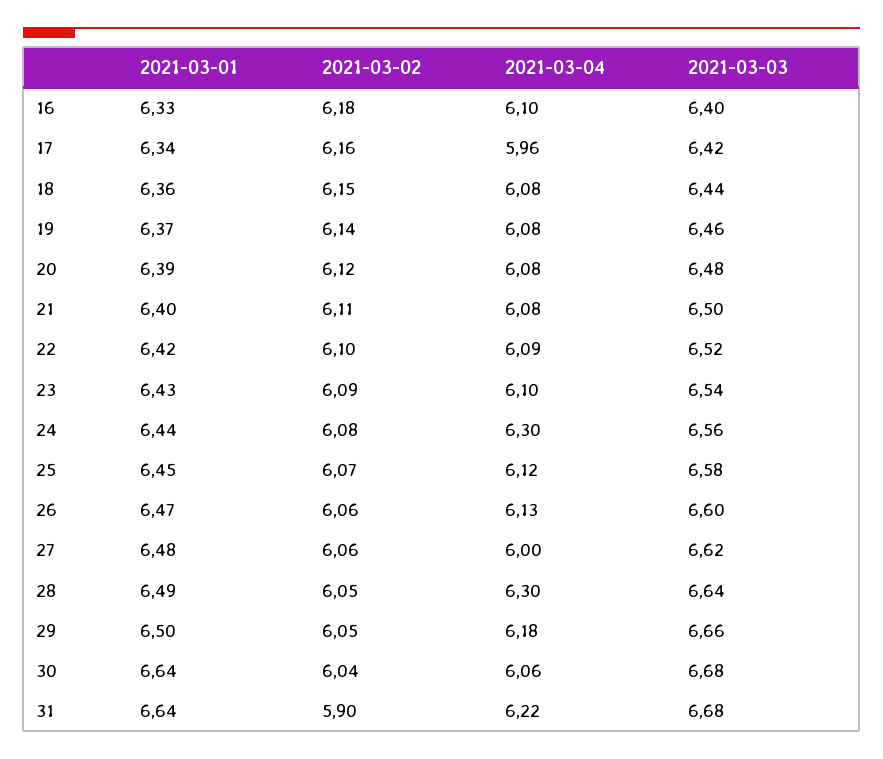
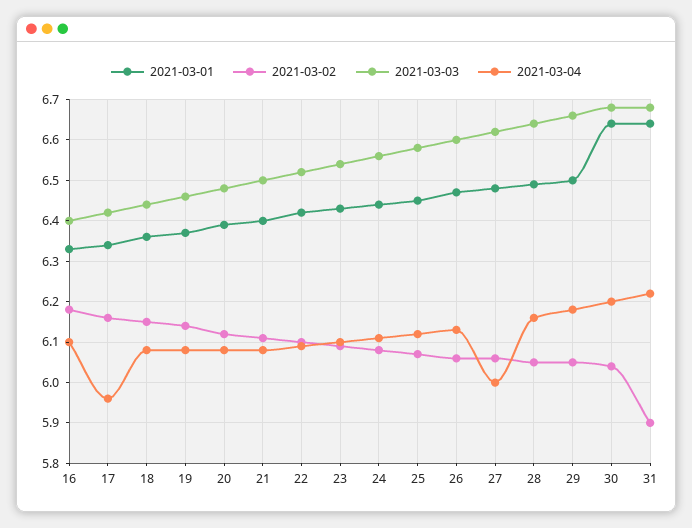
2021-03-04, 24: 6.3 -> 6.1
2021-03-04, 28: 6.3 -> 6.15
2021-03-04, 30: 6.06 -> 6.2

